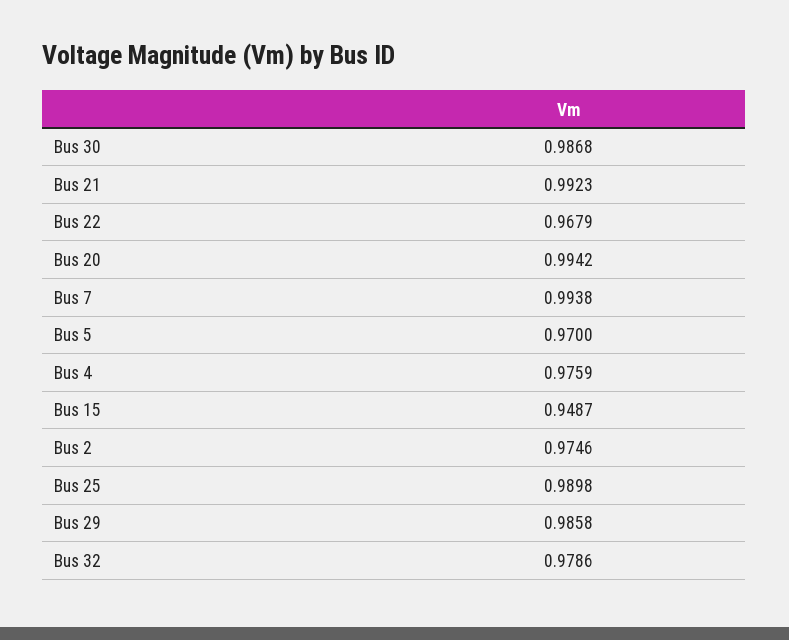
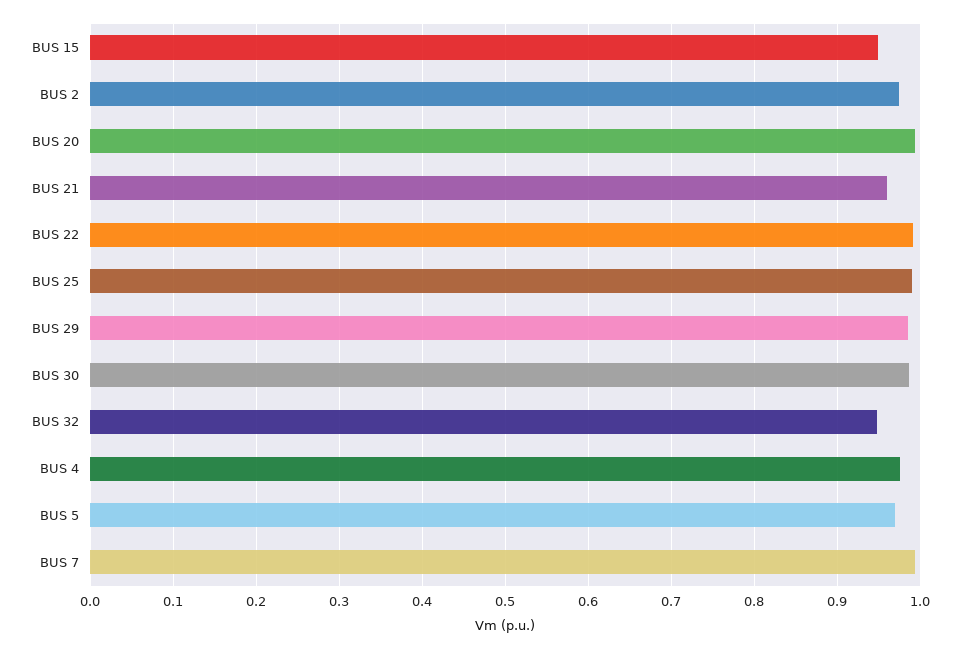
Bus 21: 0.9923 -> 0.96
Bus 22: 0.9679 -> 0.99
Bus 32: 0.9786 -> 0.95

